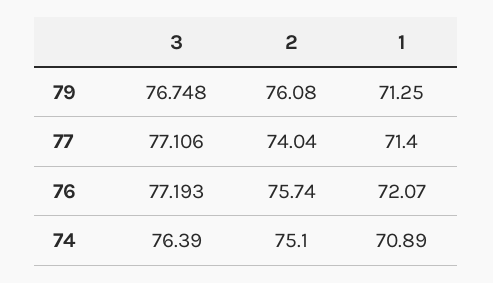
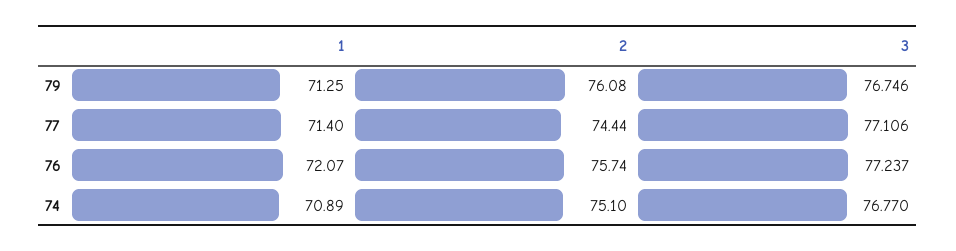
3, 79: 76.748 -> 76.746
2, 77: 74.04 -> 74.44
3, 76: 77.193 -> 77.237
3, 74: 76.39 -> 76.77

